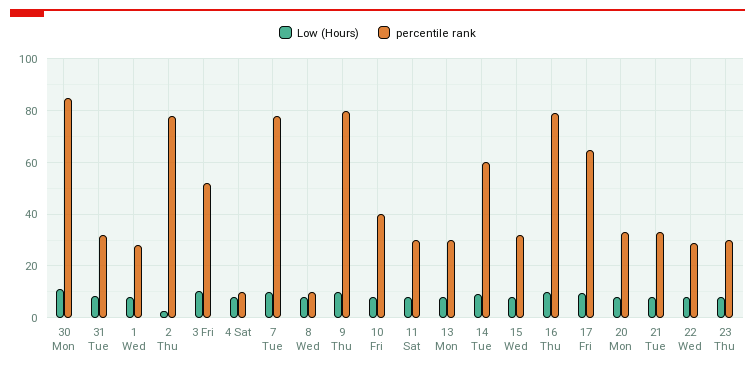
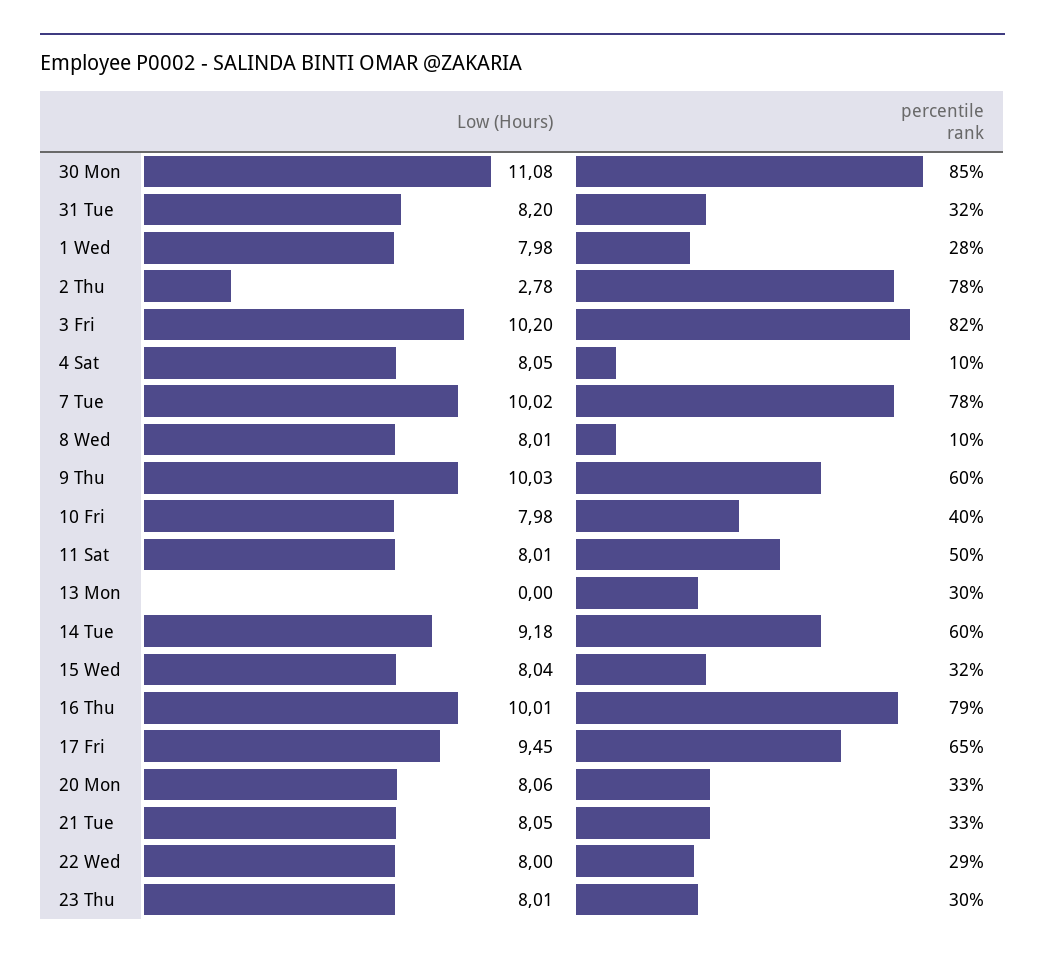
percentile rank, 3 Fri: 52.5 -> 82
percentile rank, 9 Thu: 80 -> 60
percentile rank, 11 Sat: 30 -> 50
Low (Hours), 13 Mon: 7.5 -> 0

